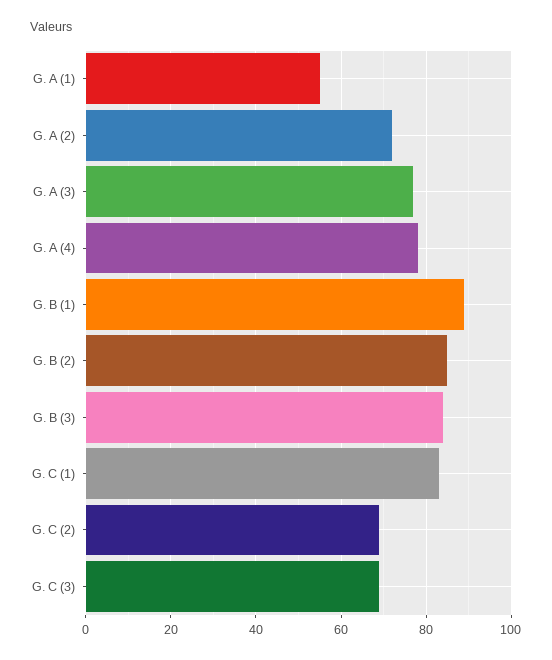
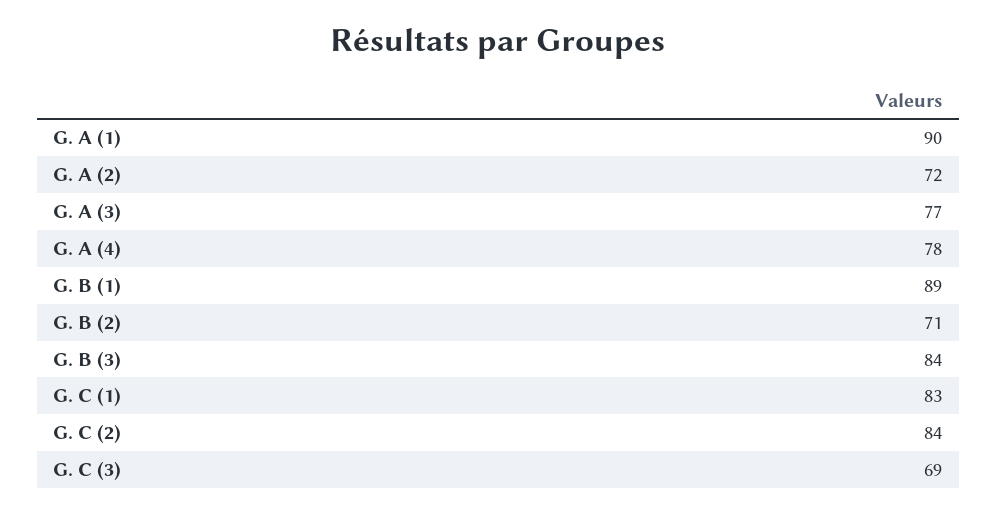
G. A (1): 55 -> 90
G. B (2): 85 -> 71
G. C (2): 70 -> 84

